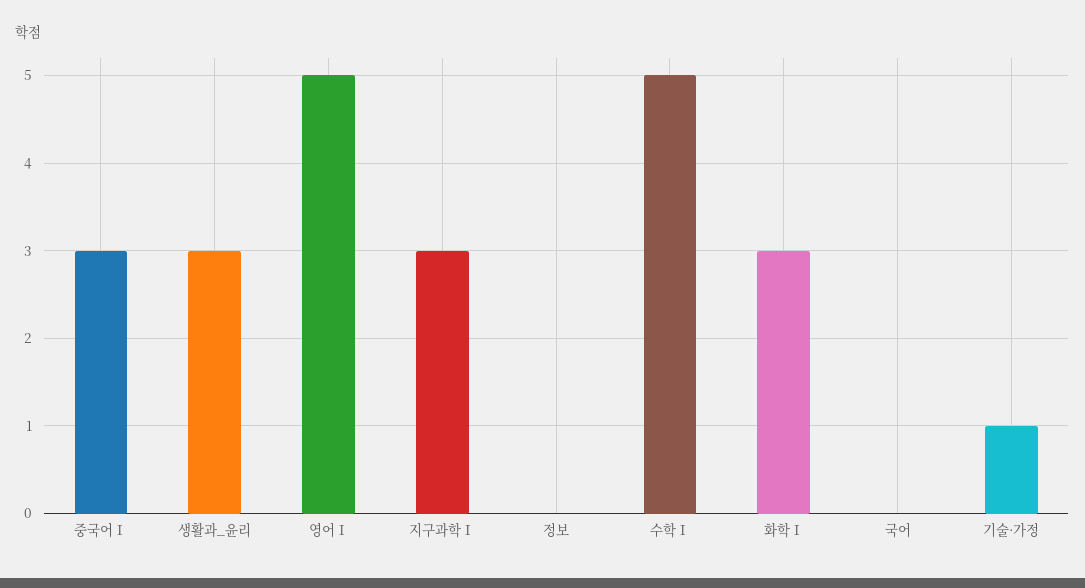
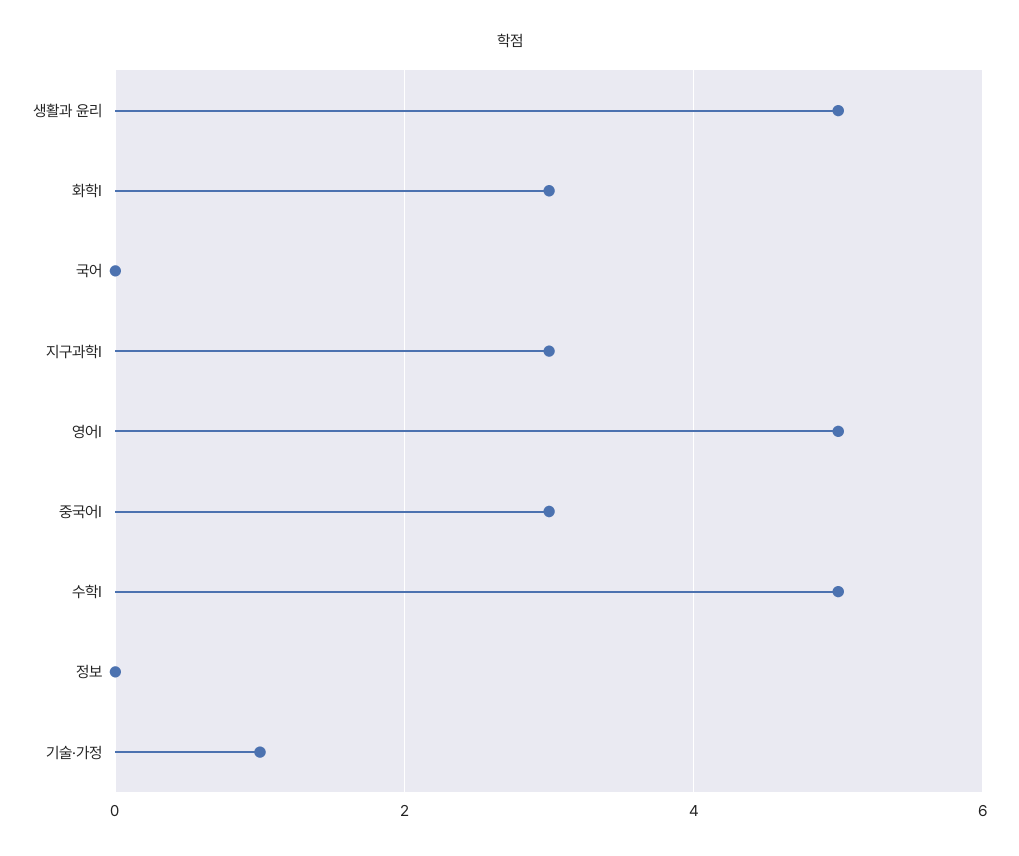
생활과_윤리: 3 -> 5

